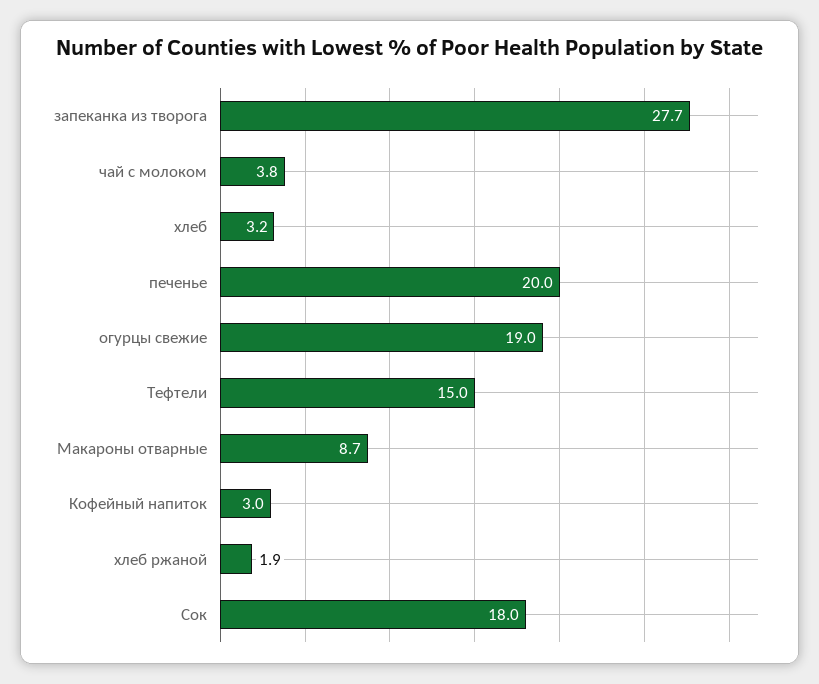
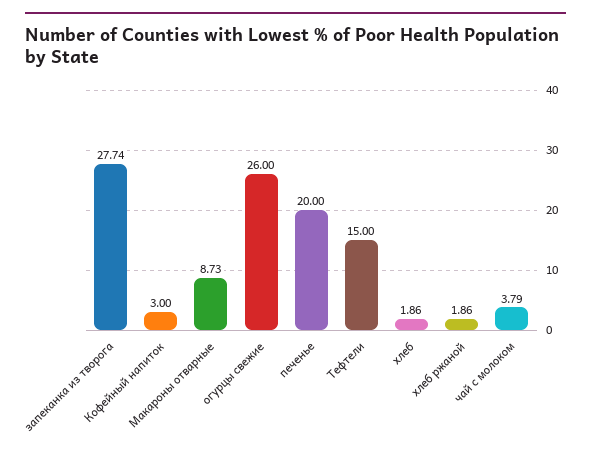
хлеб: 3.2 -> 1.86
огурцы свежие: 19 -> 26
Сок: 18 -> none

